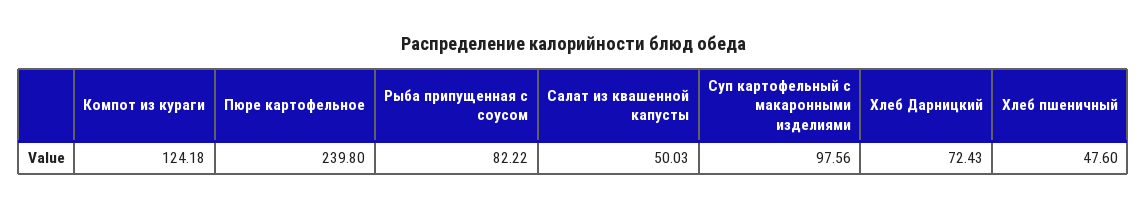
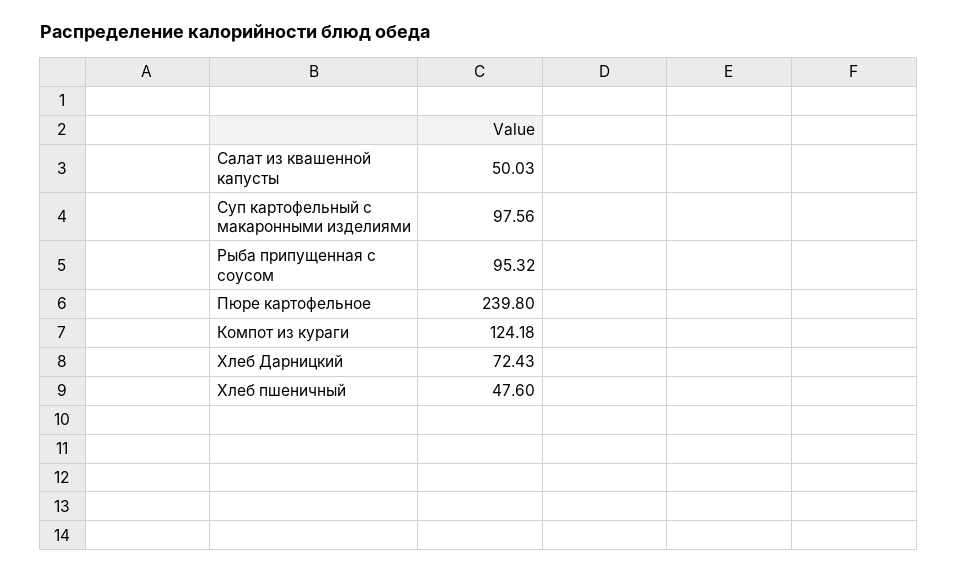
Рыба припущенная с соусом: 82.22 -> 95.32

